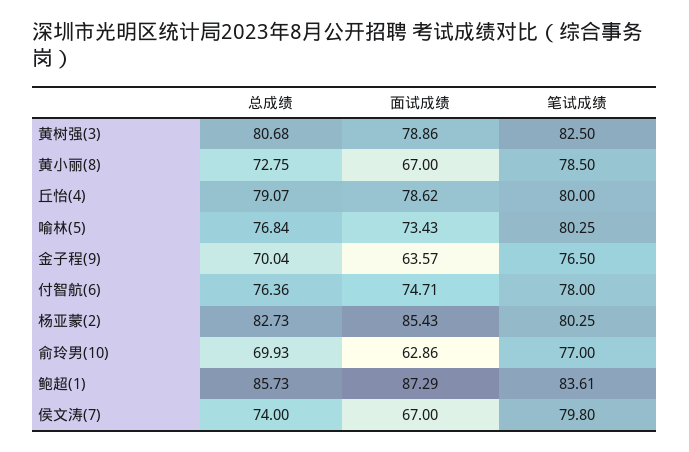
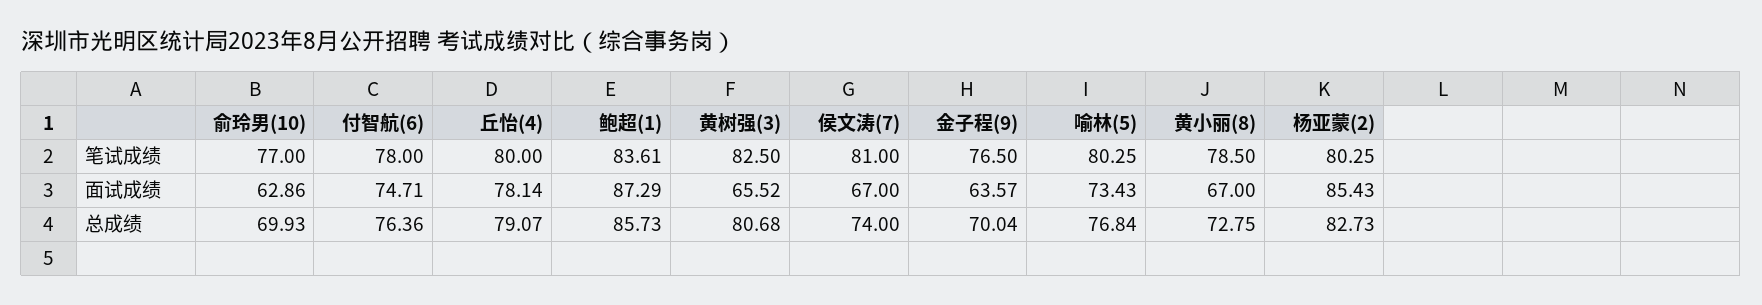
面试成绩, 黄树强(3): 78.86 -> 65.52
面试成绩, 丘怡(4): 78.62 -> 78.14
笔试成绩, 侯文涛(7): 79.8 -> 81

